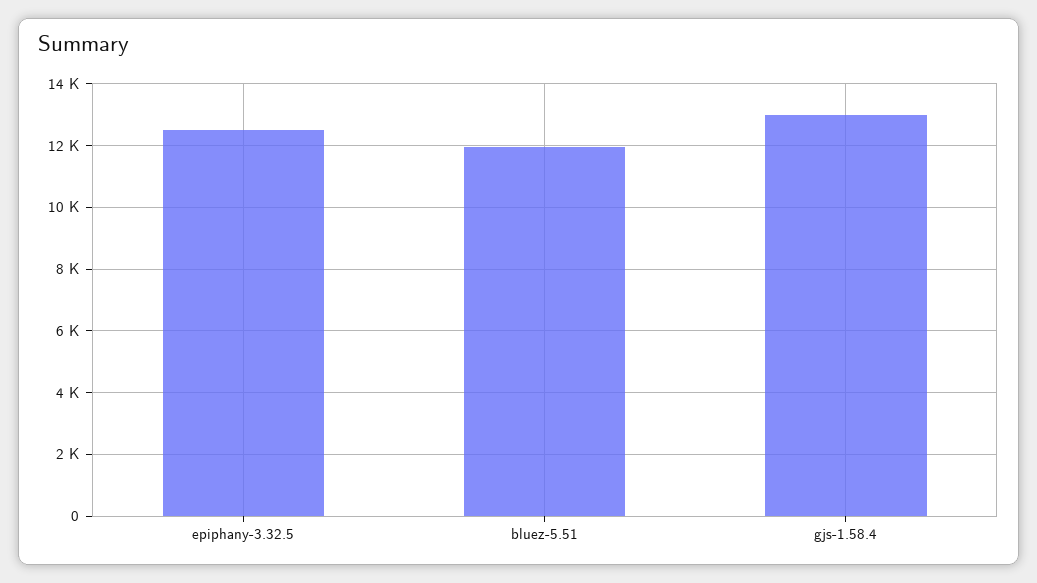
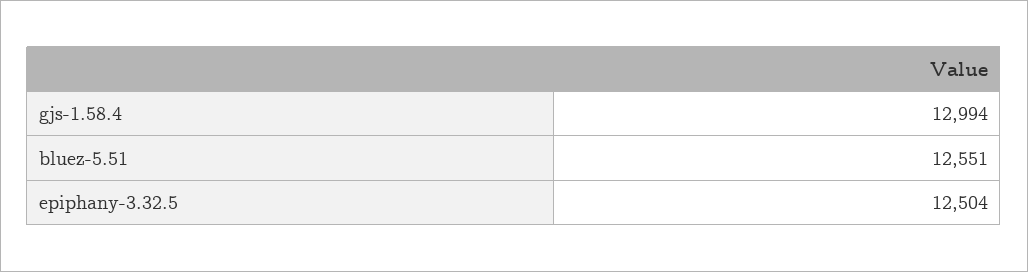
bluez-5.51: 12000 -> 12551

